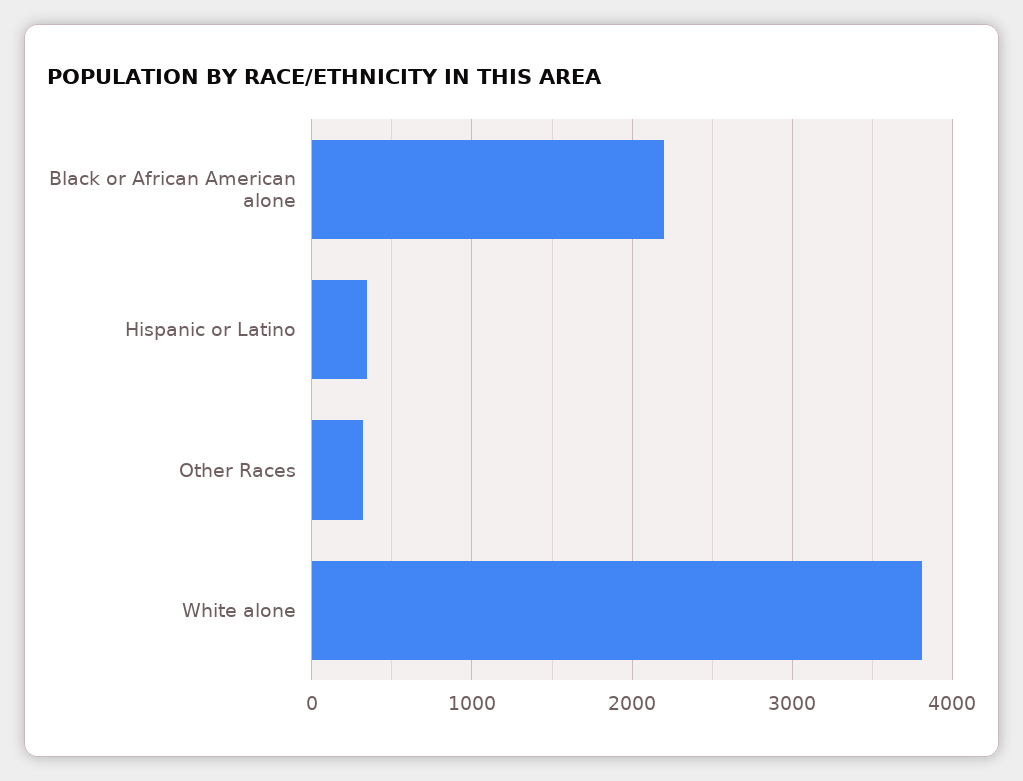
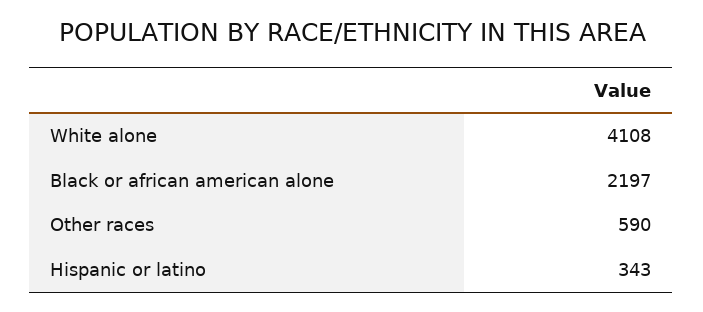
Other Races: 300 -> 590
White alone: 3800 -> 4108

